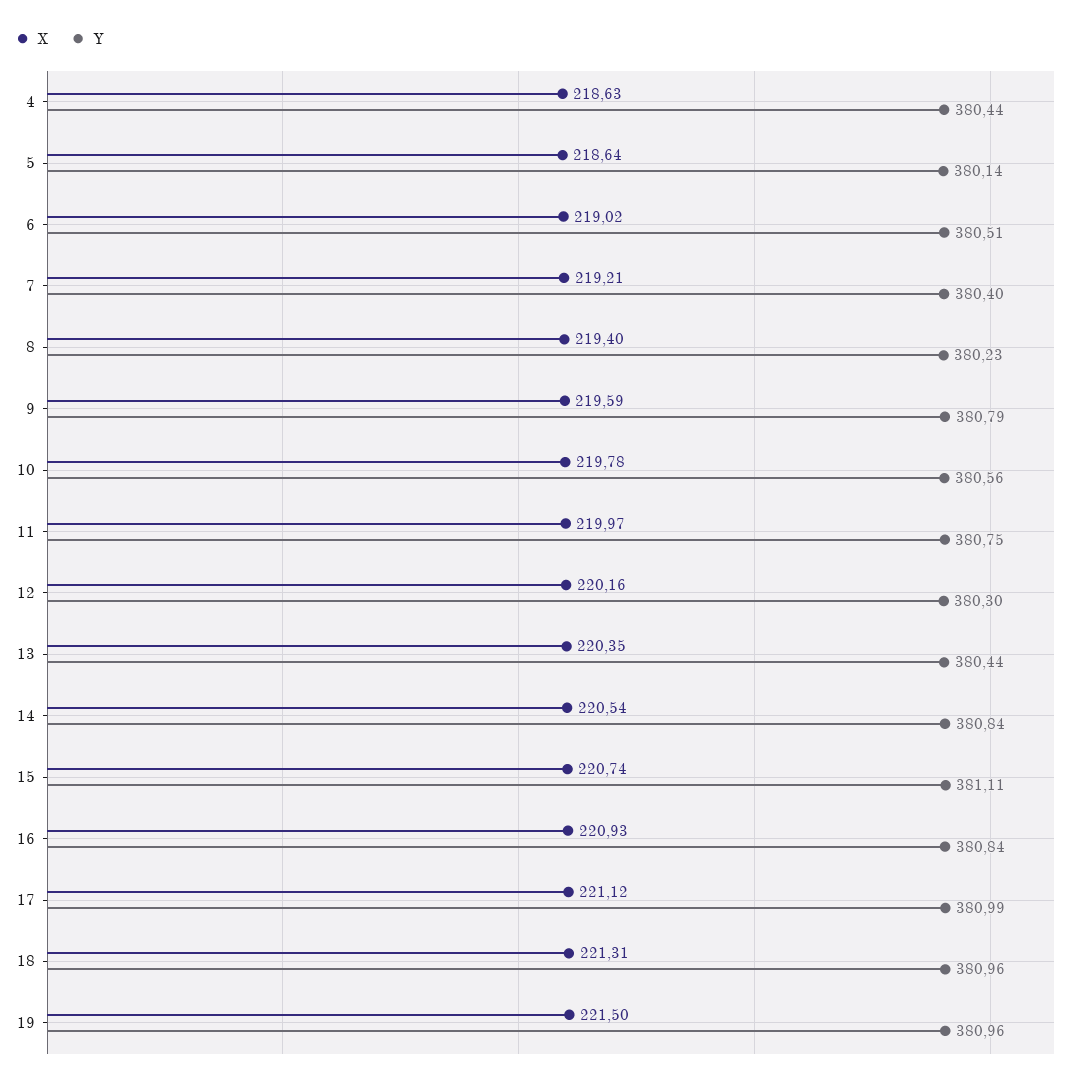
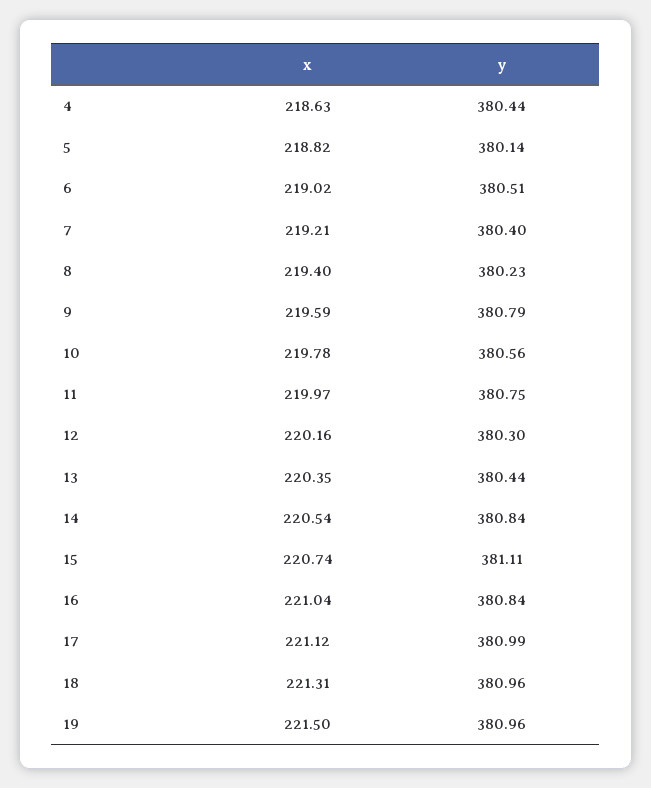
X, 5: 218.64 -> 218.82
X, 16: 220.93 -> 221.04

